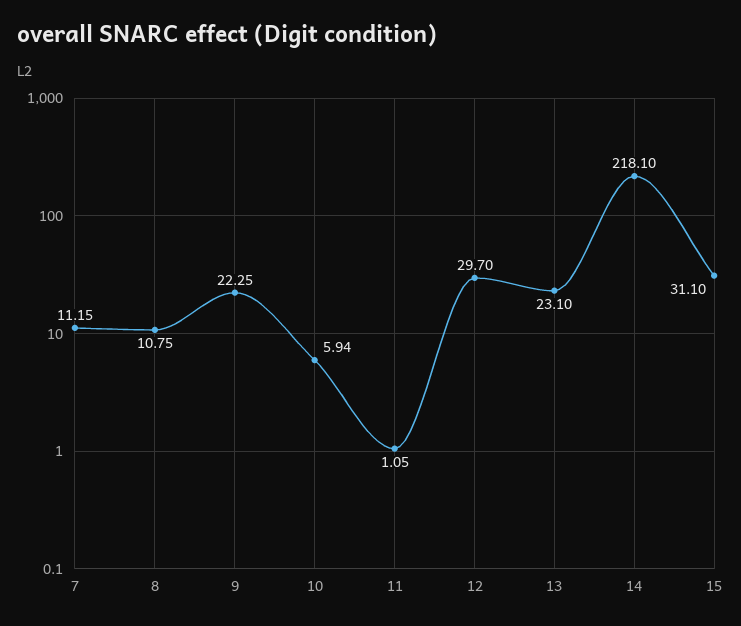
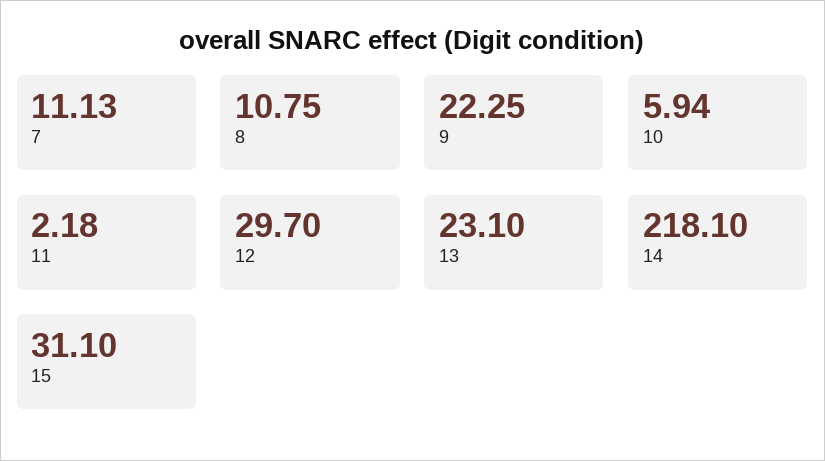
7: 11.15 -> 11.13
11: 1.05 -> 2.18

